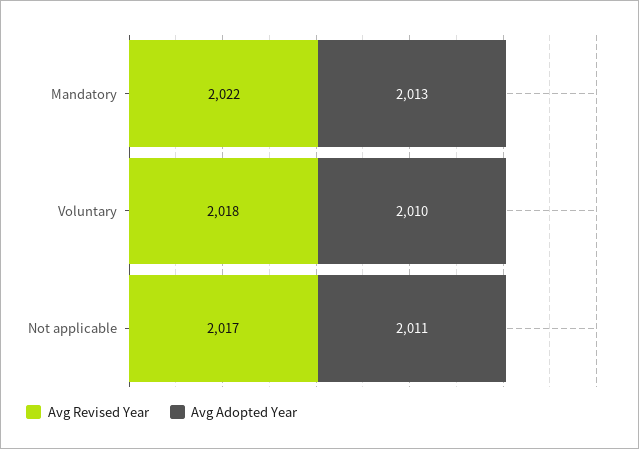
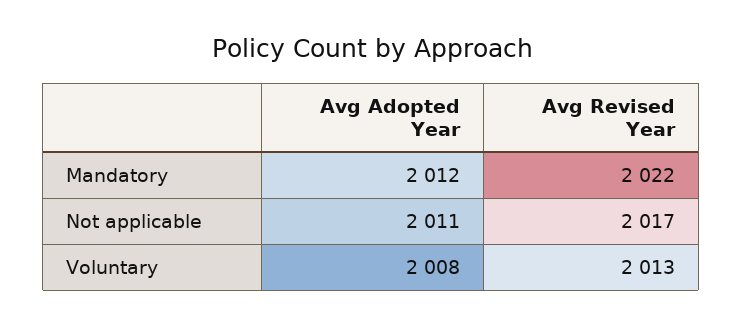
Avg Adopted Year, Mandatory: 2013 -> 2012
Avg Revised Year, Voluntary: 2018 -> 2013
Avg Adopted Year, Voluntary: 2010 -> 2008

